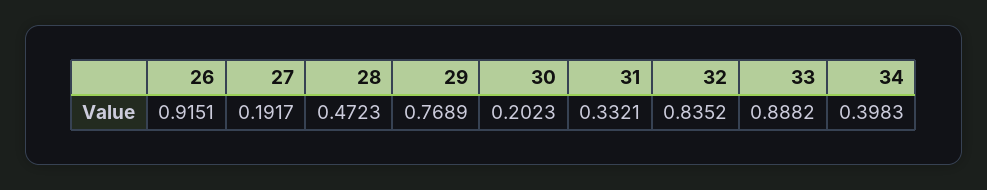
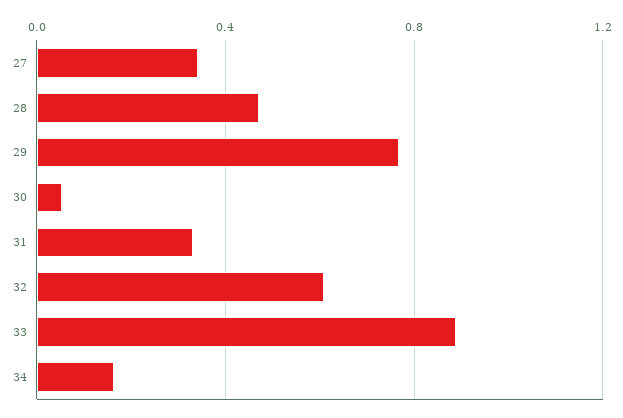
26: 0.9151 -> none
27: 0.1917 -> 0.35
30: 0.2023 -> 0.05
32: 0.8352 -> 0.6
34: 0.3983 -> 0.15

